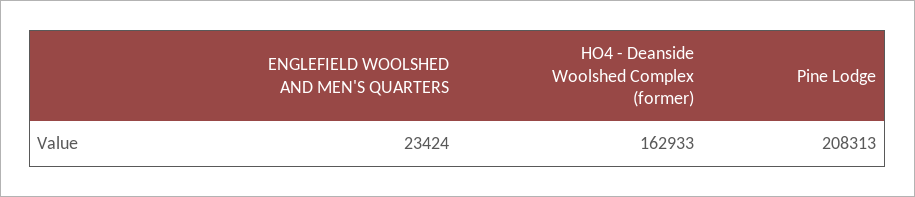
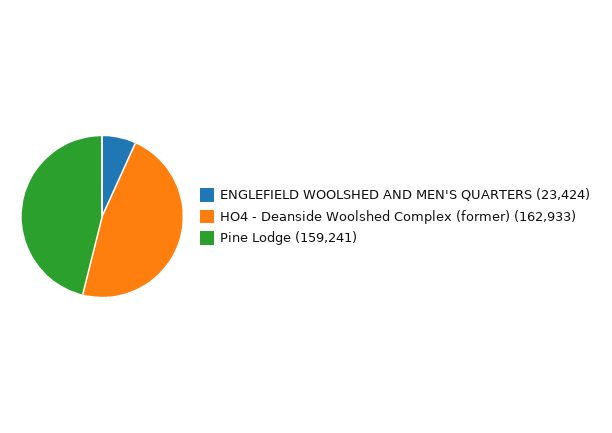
Pine Lodge: 208313 -> 159241

